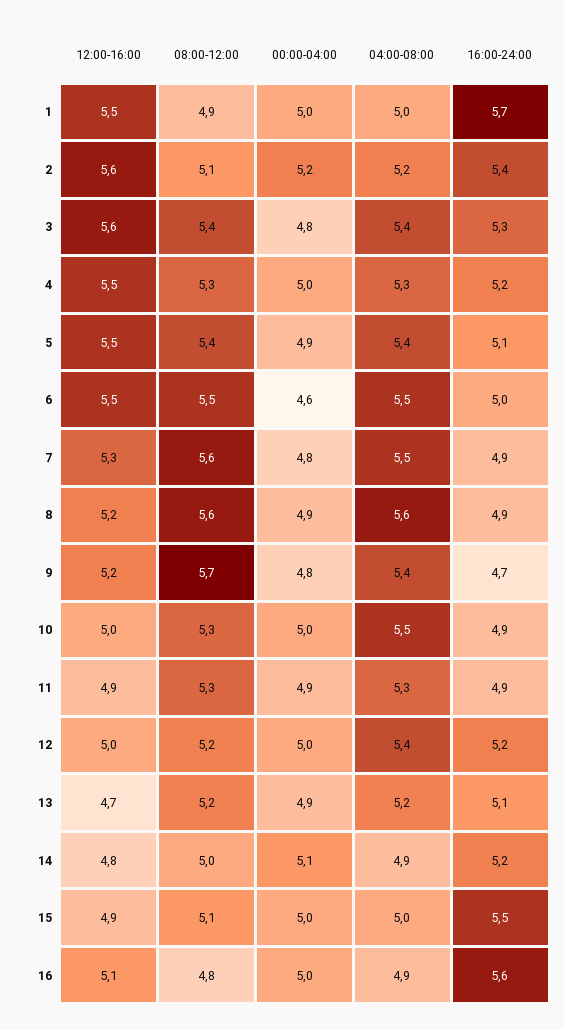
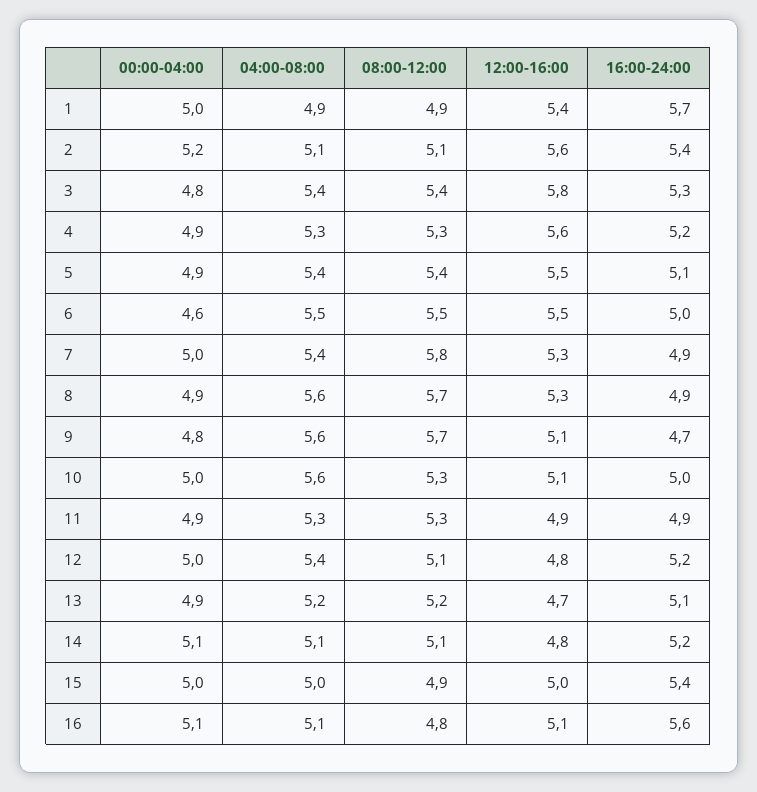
12:00-16:00, 1: 5.5 -> 5.4
04:00-08:00, 1: 5 -> 4.9
04:00-08:00, 2: 5.2 -> 5.1
12:00-16:00, 3: 5.6 -> 5.8
12:00-16:00, 4: 5.5 -> 5.6
00:00-04:00, 4: 5 -> 4.9
08:00-12:00, 7: 5.6 -> 5.8
00:00-04:00, 7: 4.8 -> 5
04:00-08:00, 7: 5.5 -> 5.4
12:00-16:00, 8: 5.2 -> 5.3
08:00-12:00, 8: 5.6 -> 5.7
12:00-16:00, 9: 5.2 -> 5.1
04:00-08:00, 9: 5.4 -> 5.6
12:00-16:00, 10: 5 -> 5.1
04:00-08:00, 10: 5.5 -> 5.6
16:00-24:00, 10: 4.9 -> 5
12:00-16:00, 12: 5 -> 4.8
08:00-12:00, 12: 5.2 -> 5.1
08:00-12:00, 14: 5 -> 5.1
04:00-08:00, 14: 4.9 -> 5.1
12:00-16:00, 15: 4.9 -> 5
08:00-12:00, 15: 5.1 -> 4.9
16:00-24:00, 15: 5.5 -> 5.4
00:00-04:00, 16: 5 -> 5.1
04:00-08:00, 16: 4.9 -> 5.1

